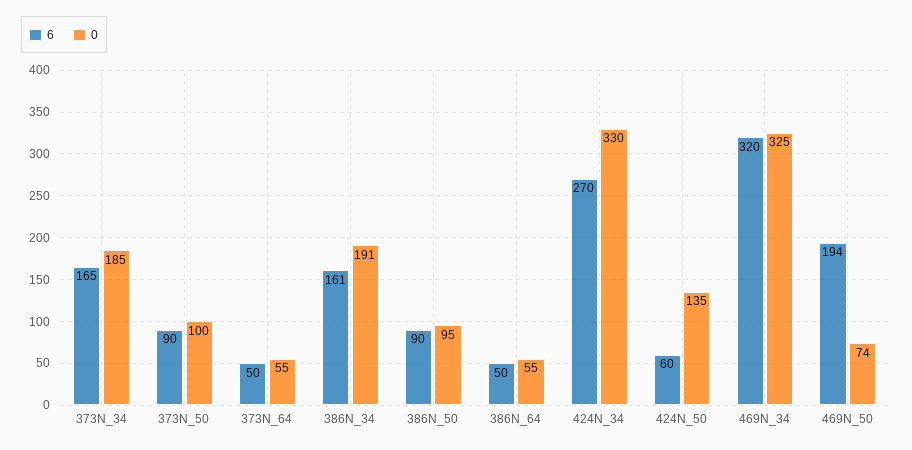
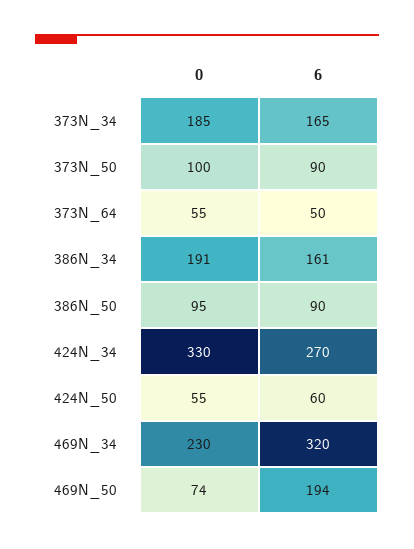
6, 386N_64: 50 -> none
0, 386N_64: 55 -> none
0, 424N_50: 135 -> 55
0, 469N_34: 325 -> 230

